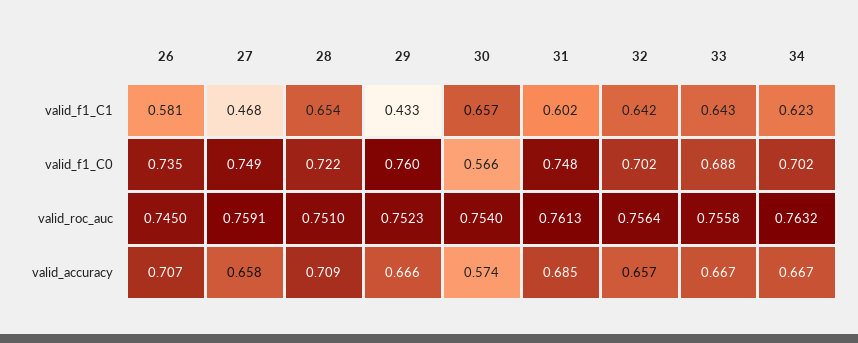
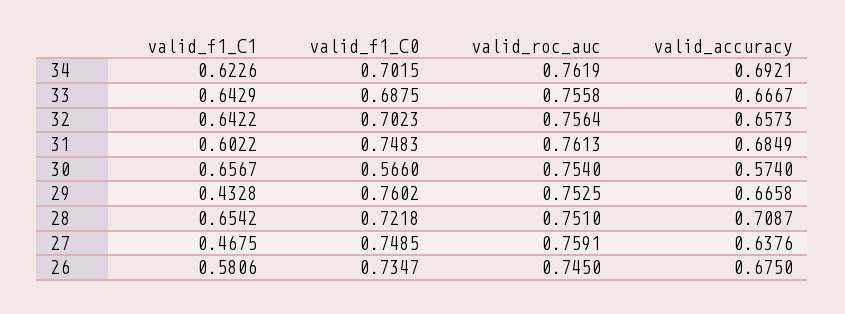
29, valid_roc_auc: 0.7523 -> 0.7525
34, valid_roc_auc: 0.7632 -> 0.7619
26, valid_accuracy: 0.707 -> 0.675
27, valid_accuracy: 0.658 -> 0.6376
34, valid_accuracy: 0.667 -> 0.6921

